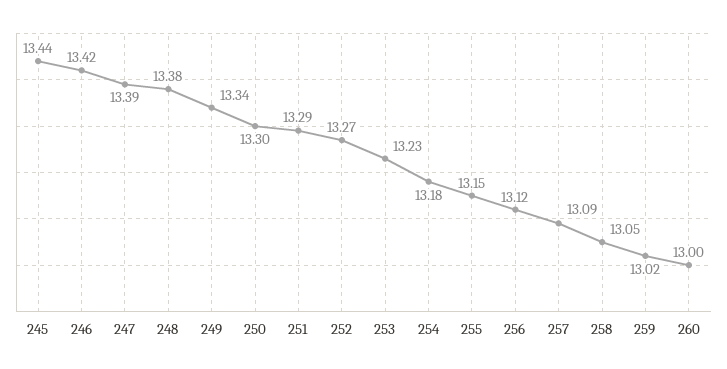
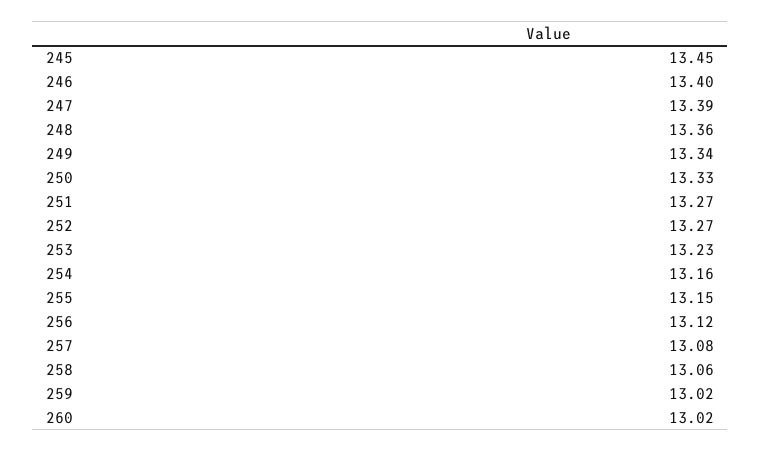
245: 13.44 -> 13.45
246: 13.42 -> 13.4
248: 13.38 -> 13.36
250: 13.3 -> 13.33
251: 13.29 -> 13.27
254: 13.18 -> 13.16
257: 13.09 -> 13.08
258: 13.05 -> 13.06
260: 13 -> 13.02

